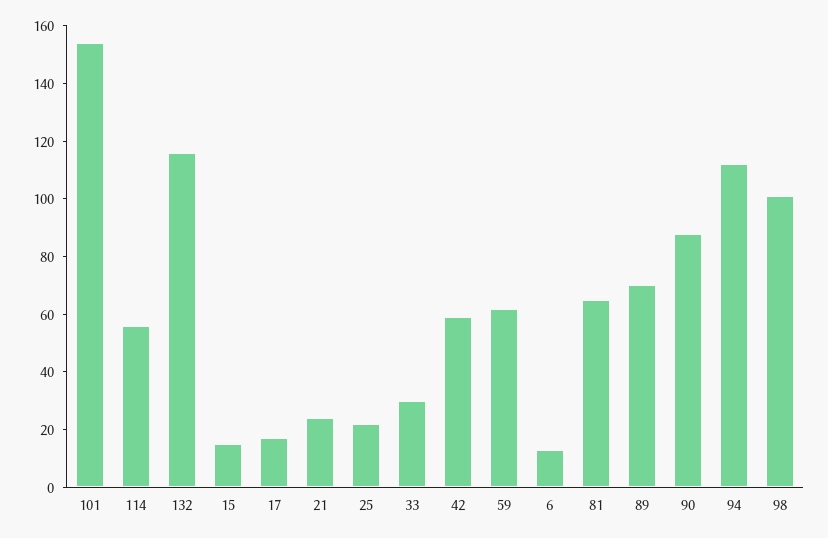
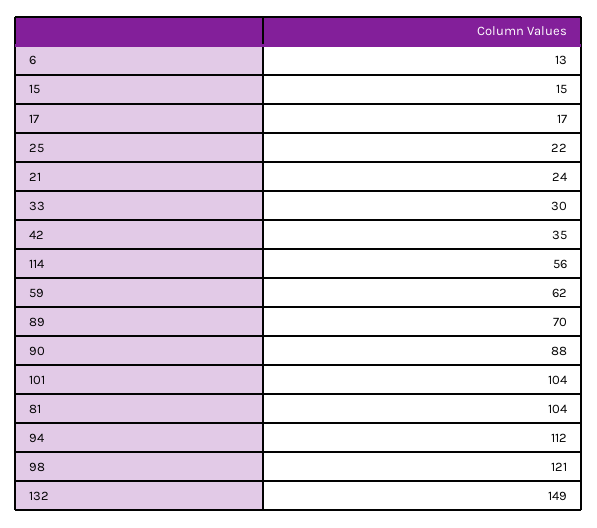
101: 155 -> 104
132: 115 -> 149
42: 60 -> 35
81: 65 -> 104
98: 100 -> 121

